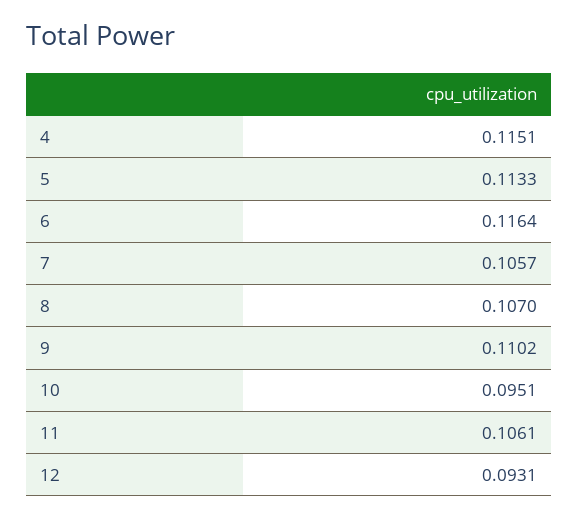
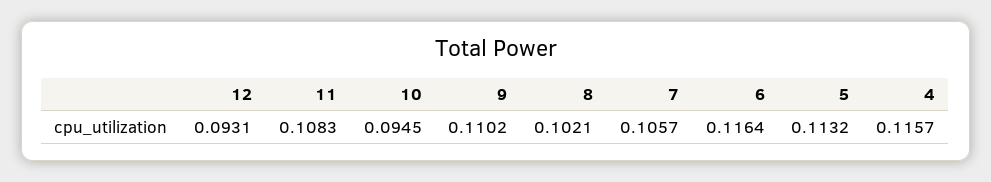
4: 0.1151 -> 0.1157
5: 0.1133 -> 0.1132
8: 0.107 -> 0.1021
10: 0.0951 -> 0.0945
11: 0.1061 -> 0.1083

